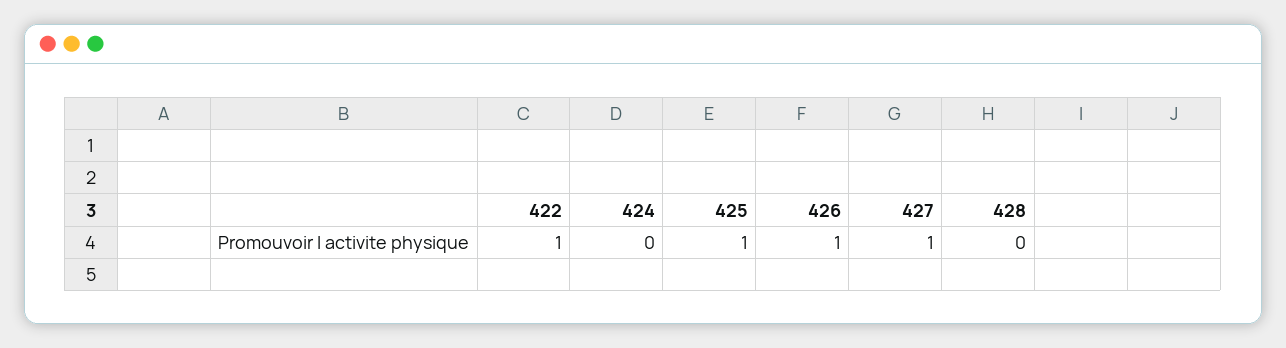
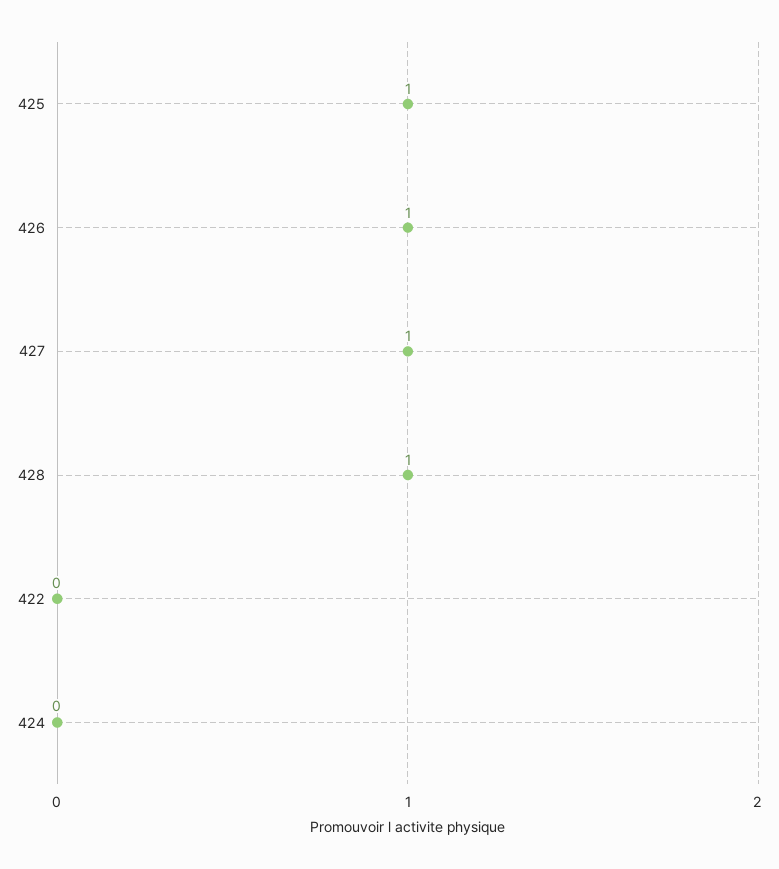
422: 1 -> 0
428: 0 -> 1

